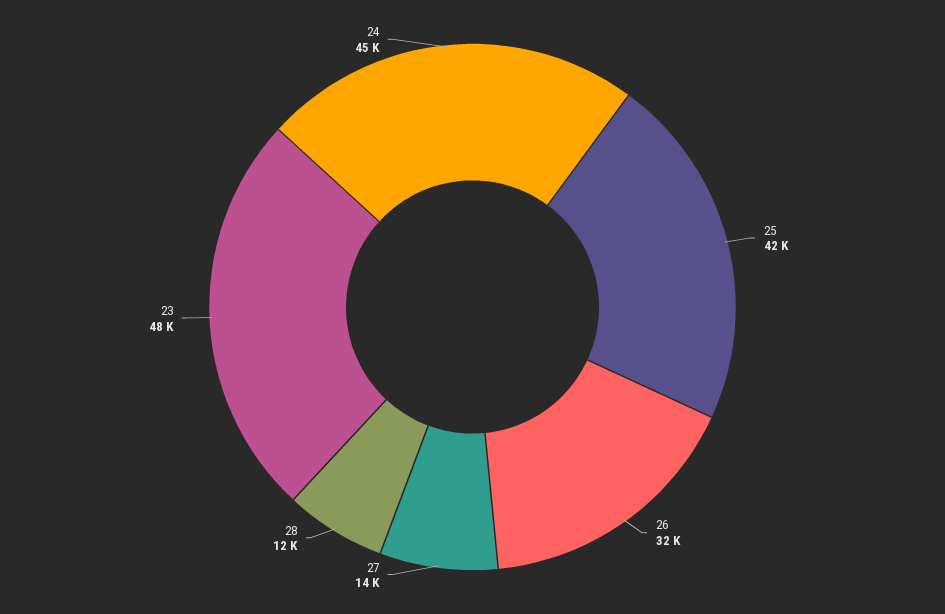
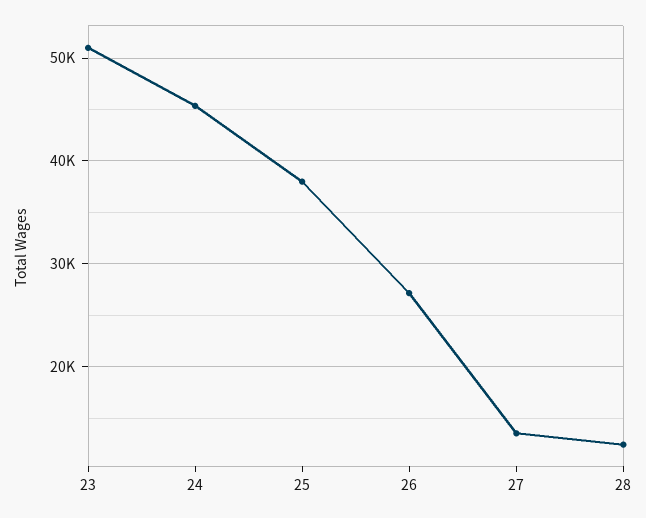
25: 42000 -> 38000
26: 32000 -> 27000
23: 48000 -> 51000

